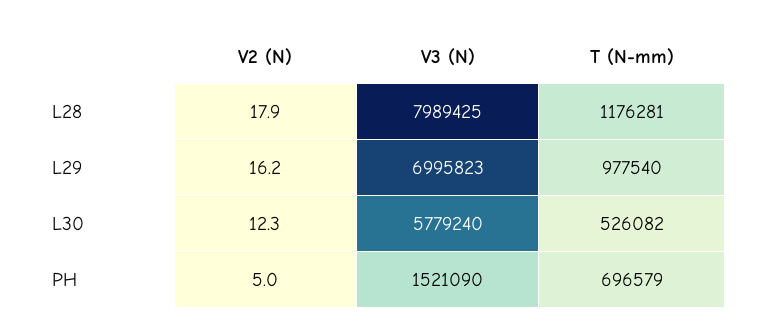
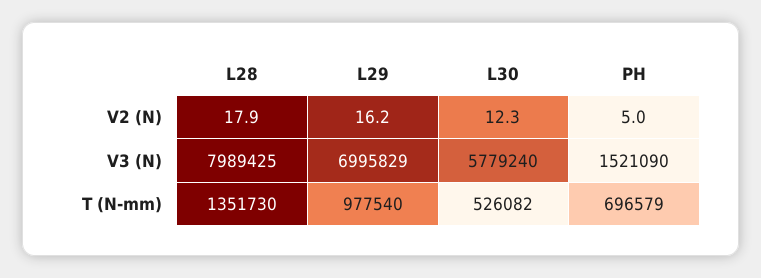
T (N-mm), L28: 1176281 -> 1351730
V3 (N), L29: 6995823 -> 6995829

